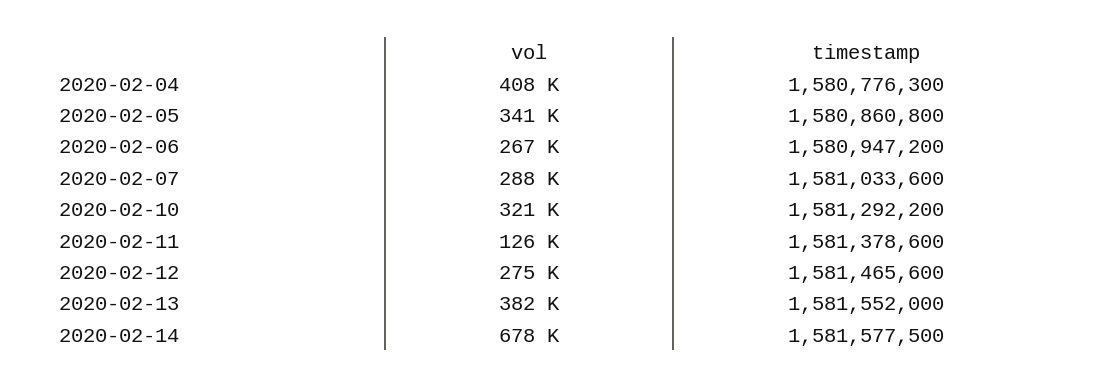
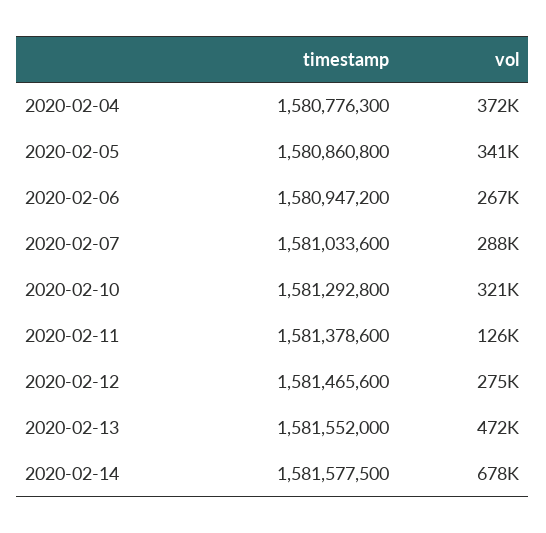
vol, 2020-02-04: 408000 -> 372000
timestamp, 2020-02-10: 1581292200 -> 1581292800
vol, 2020-02-13: 382000 -> 472000

